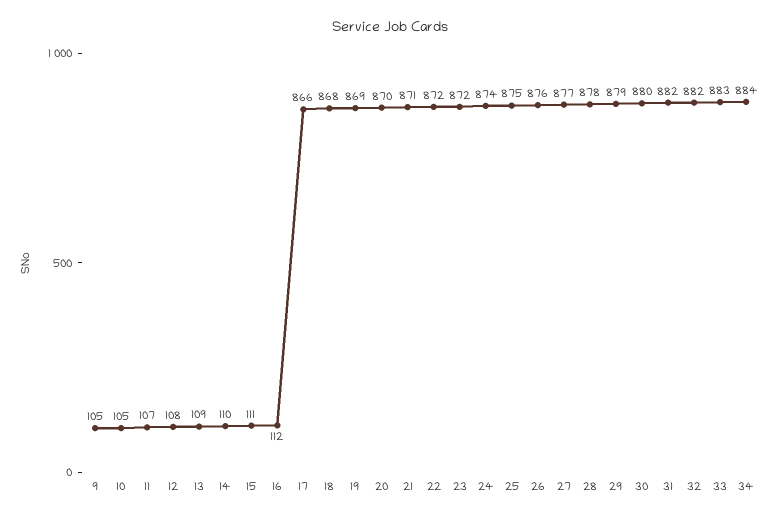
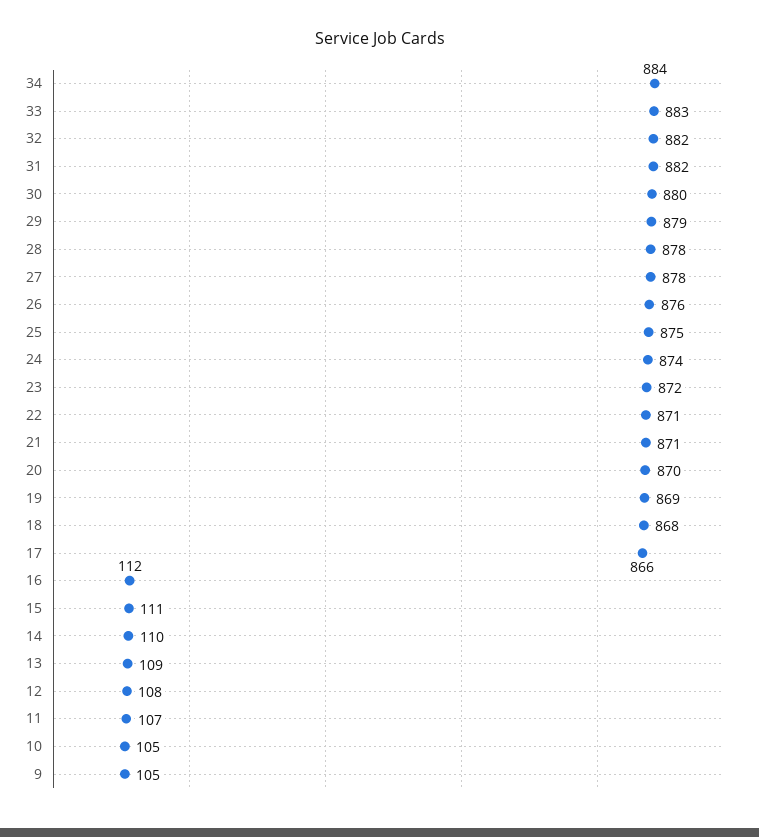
22: 872 -> 871
27: 877 -> 878

